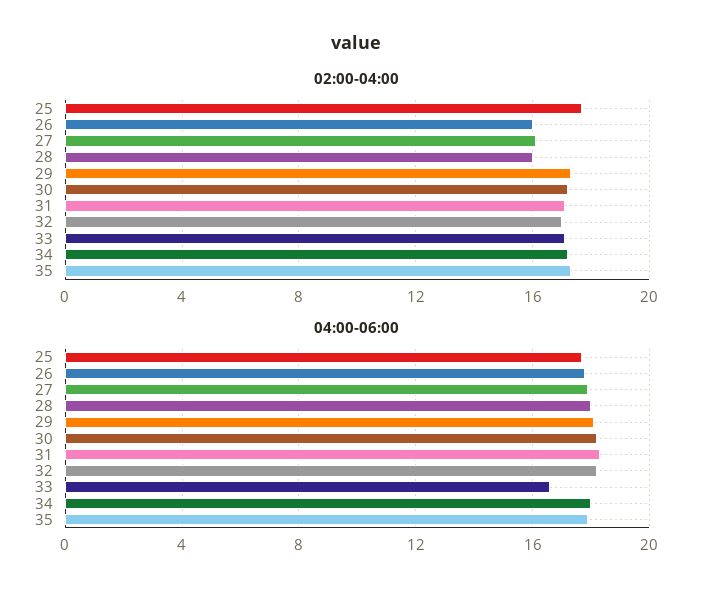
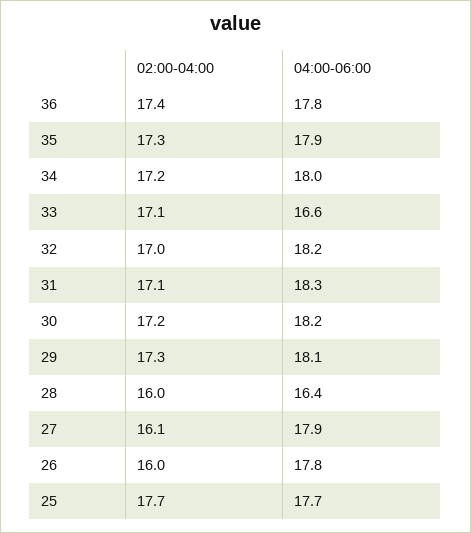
04:00-06:00, 28: 18 -> 16.4
02:00-04:00, 36: none -> 17.4
04:00-06:00, 36: none -> 17.8

